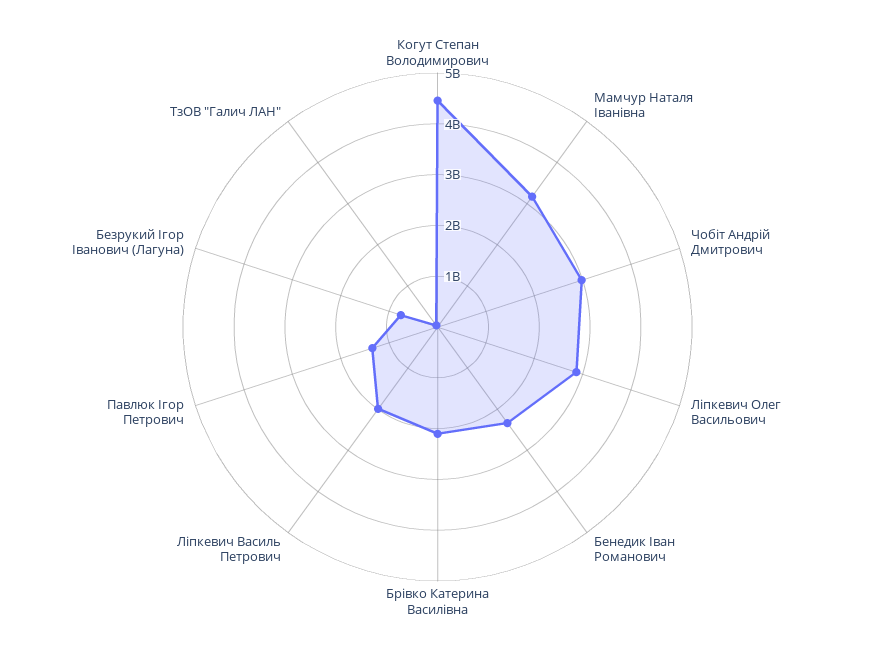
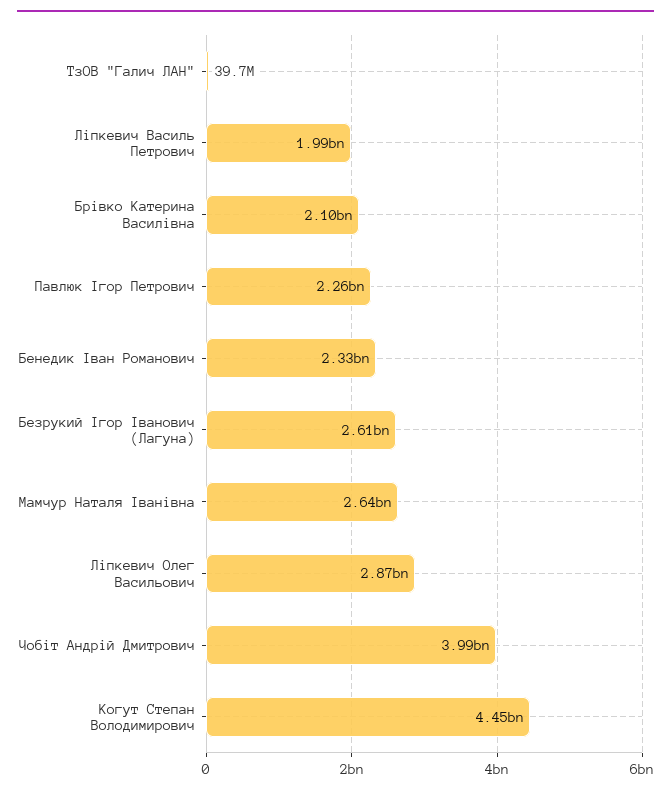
Мамчур Наталя Іванівна: 3200000000 -> 2640000000
Чобіт Андрій Дмитрович: 3000000000 -> 3990000000
Павлюк Ігор Петрович: 1400000000 -> 2260000000
Безрукий Ігор Іванович (Лагуна): 800000000 -> 2610000000

